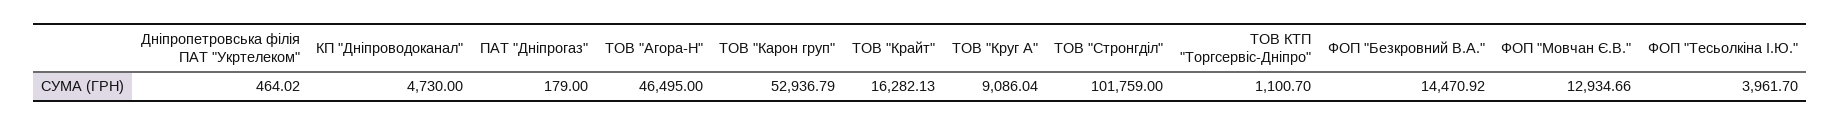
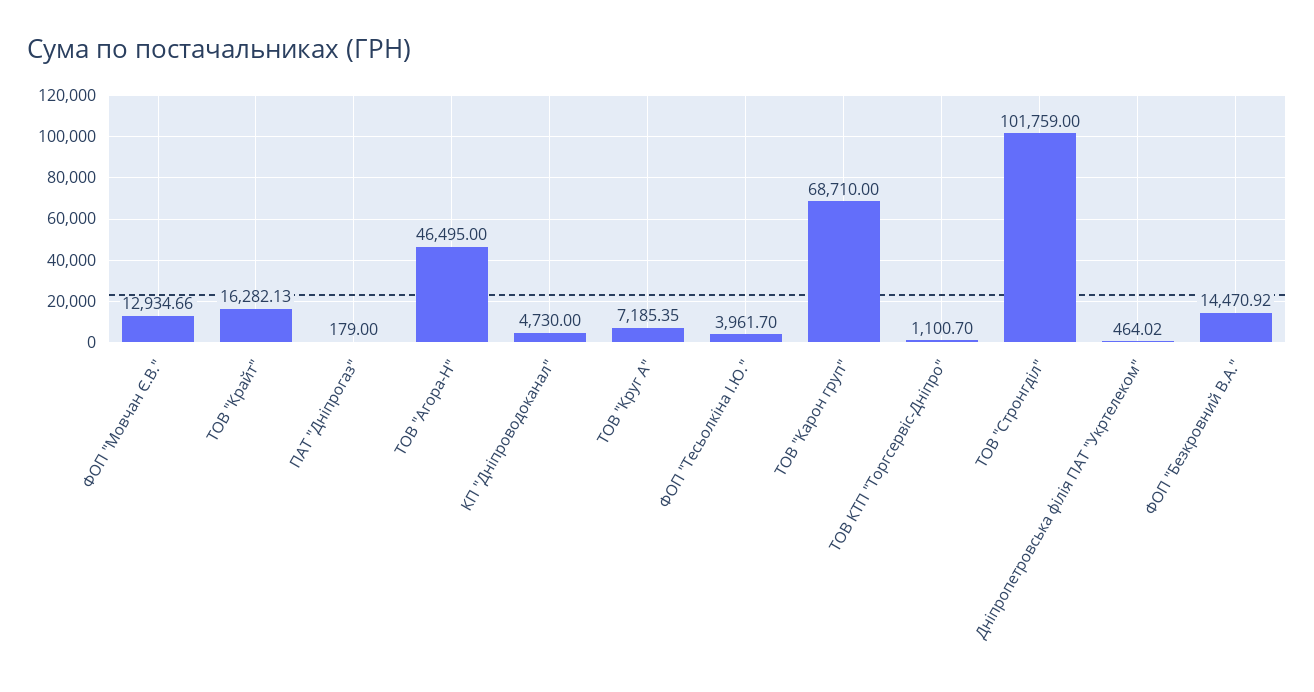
ТОВ "Карон груп": 52936.79 -> 68710
ТОВ "Круг А": 9086.04 -> 7185.35

